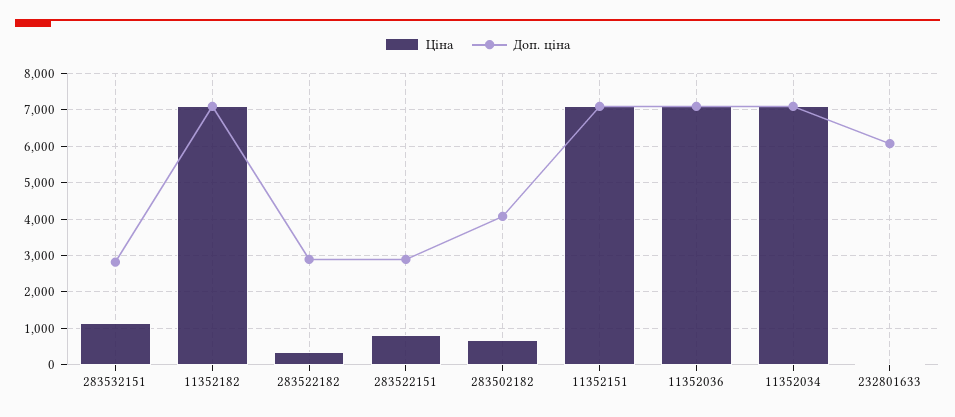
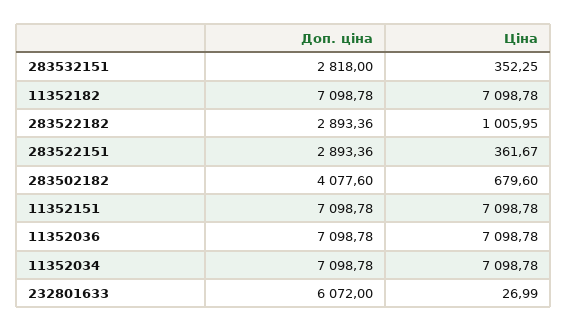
Ціна, 283532151: 1200 -> 352.25
Ціна, 283522182: 400 -> 1005.95
Ціна, 283522151: 800 -> 361.67

